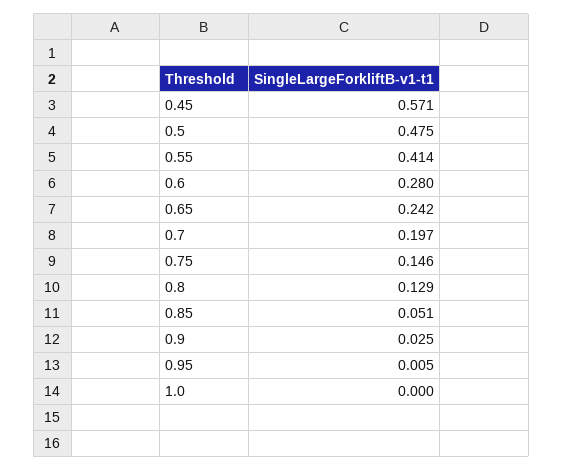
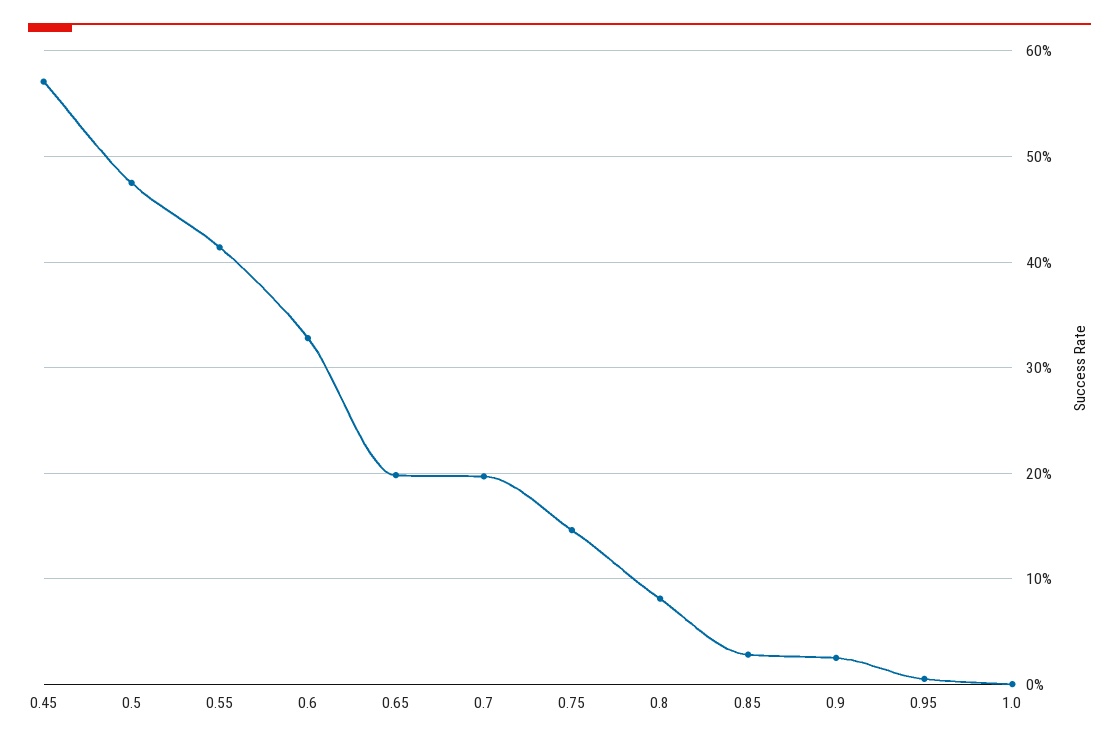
0.6: 0.28 -> 0.33
0.65: 0.242 -> 0.2
0.8: 0.129 -> 0.08
0.85: 0.051 -> 0.03

